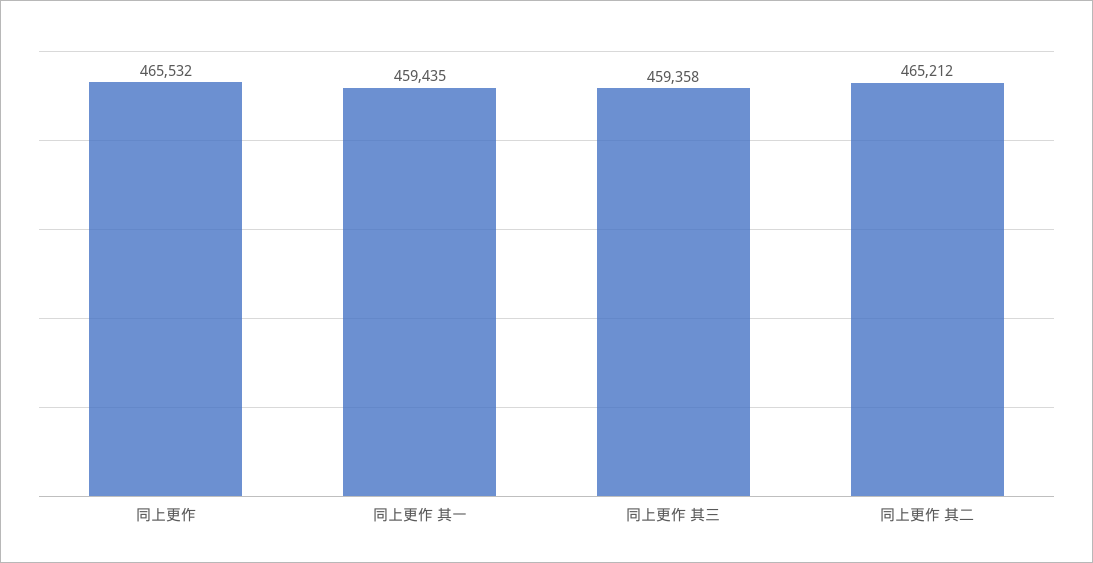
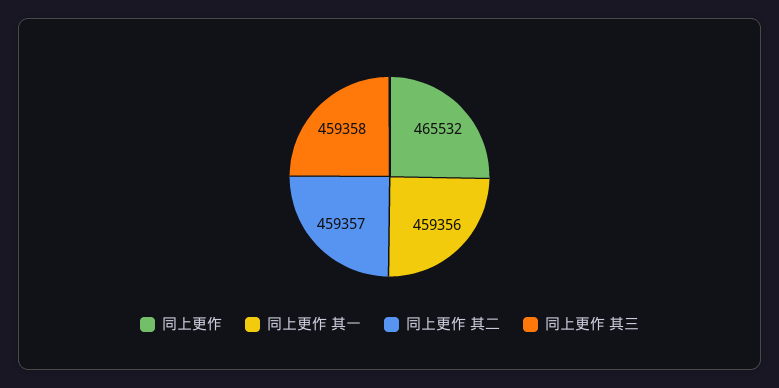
同上更作 其一: 459435 -> 459356
同上更作 其二: 465212 -> 459357

